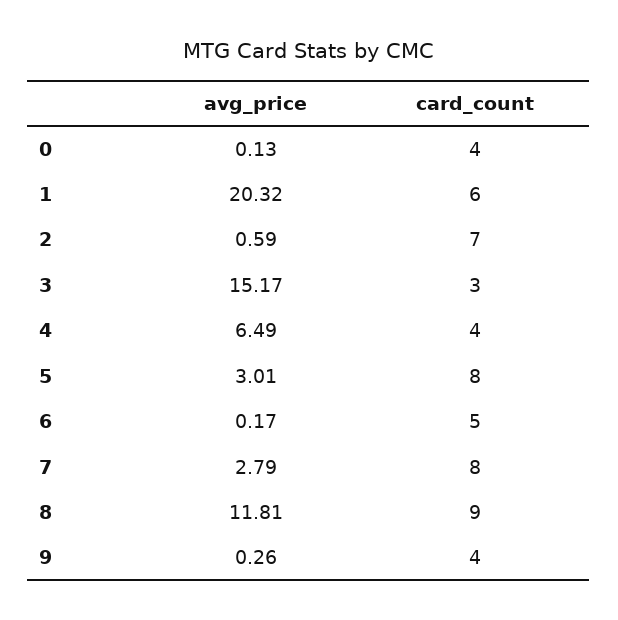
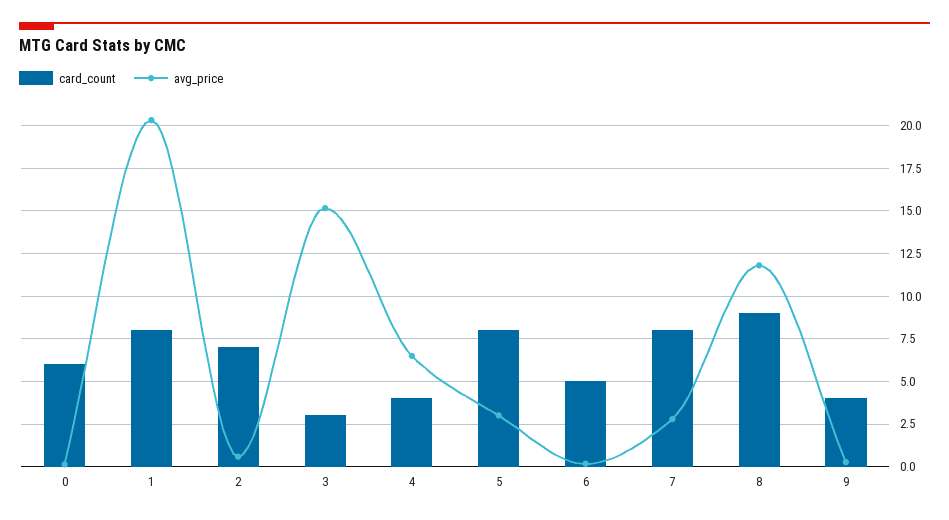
card_count, 0: 4 -> 6
card_count, 1: 6 -> 8

